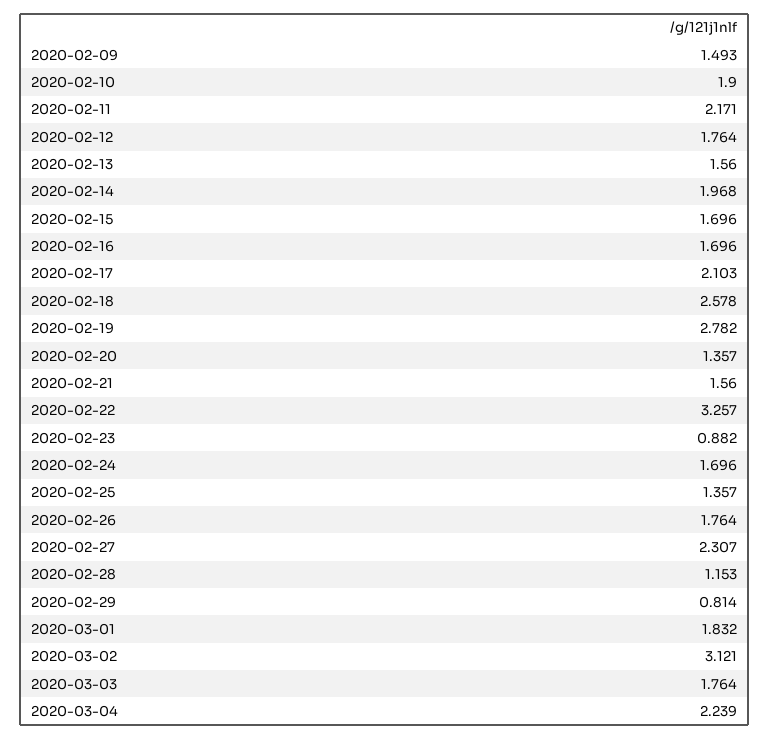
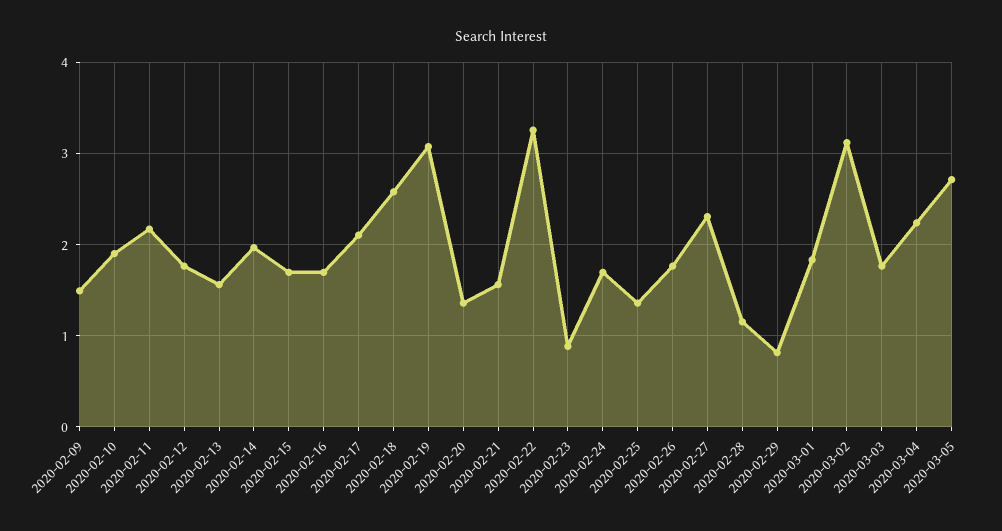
2020-02-19: 2.782 -> 3.1
2020-03-05: none -> 2.7

